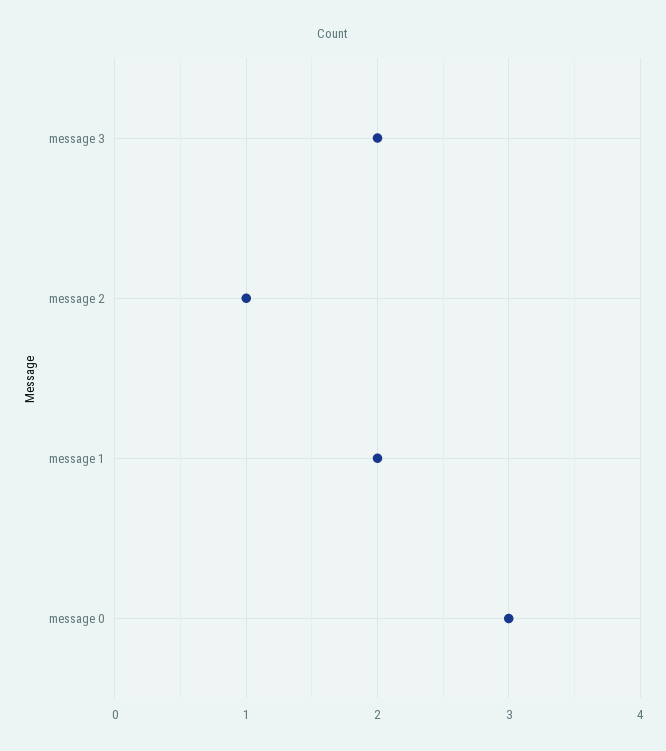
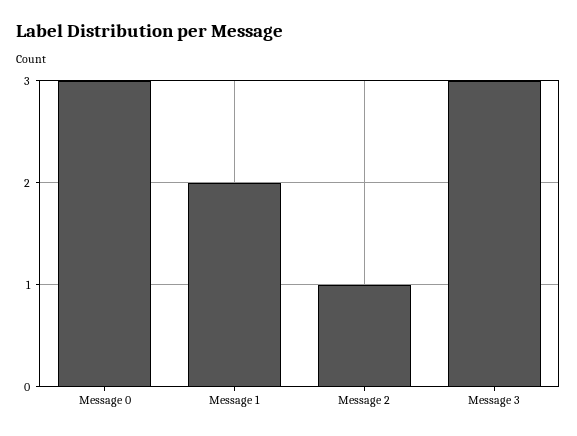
message 3: 2 -> 3

